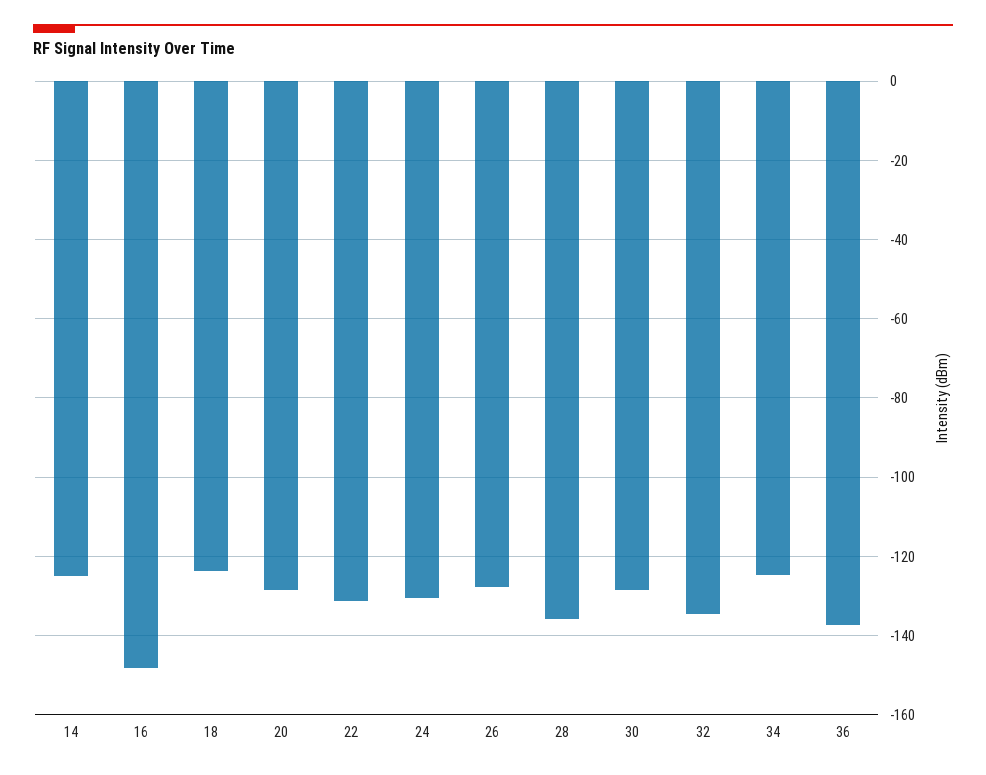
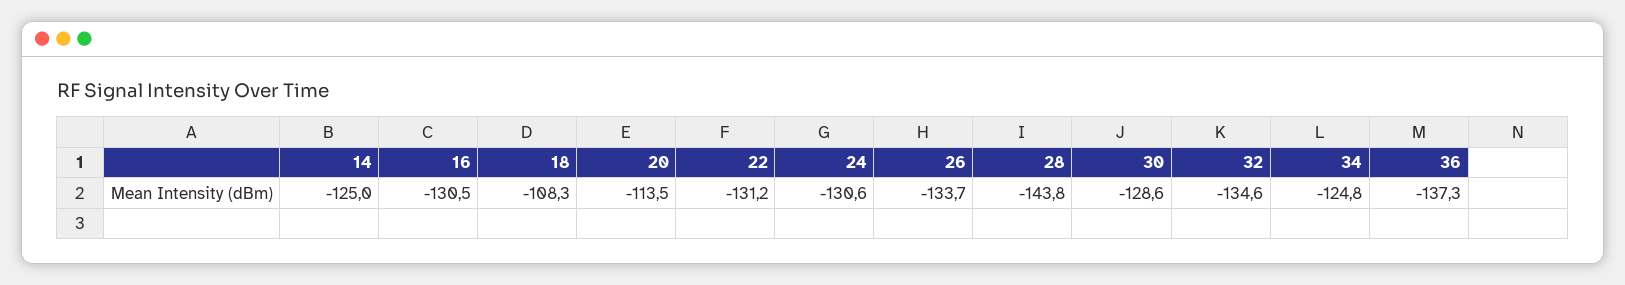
16: -148 -> -130.5
18: -124 -> -108.3
20: -128 -> -113.5
26: -128 -> -133.7
28: -136 -> -143.8

